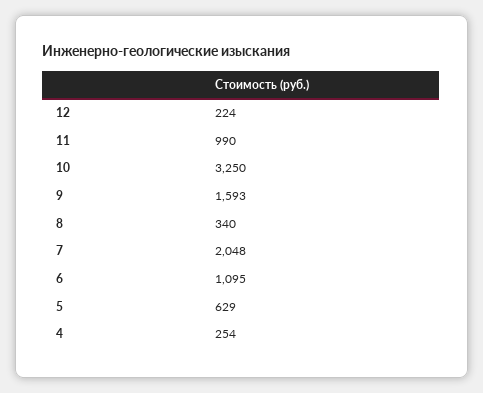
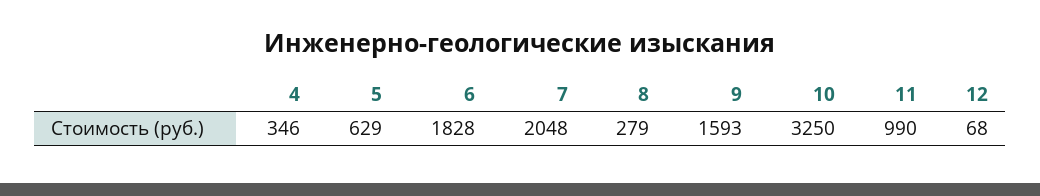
12: 224 -> 68
8: 340 -> 279
6: 1095 -> 1828
4: 254 -> 346

